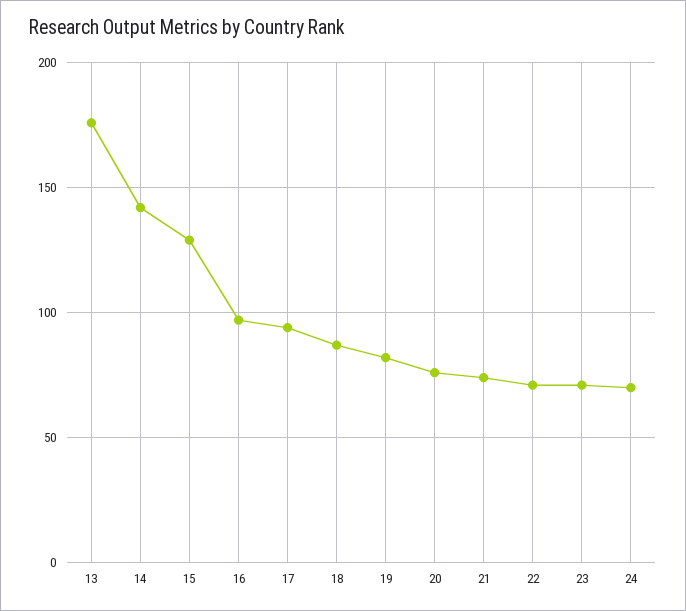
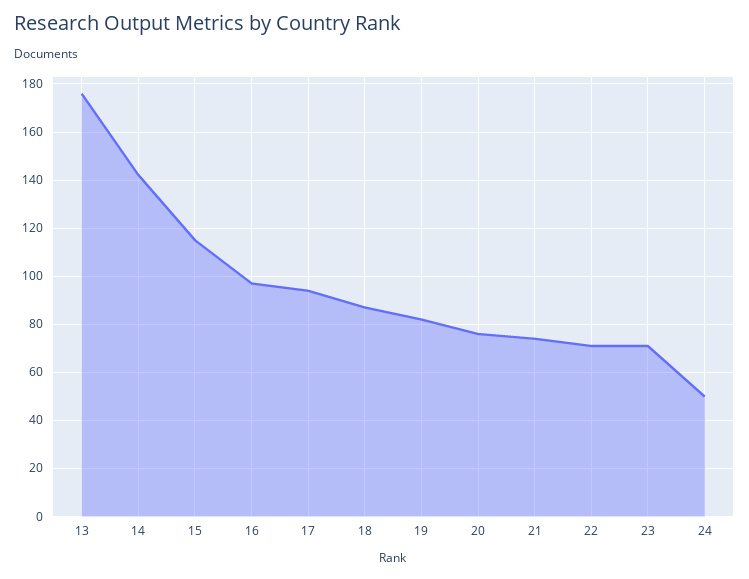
15: 130 -> 115
24: 70 -> 50

